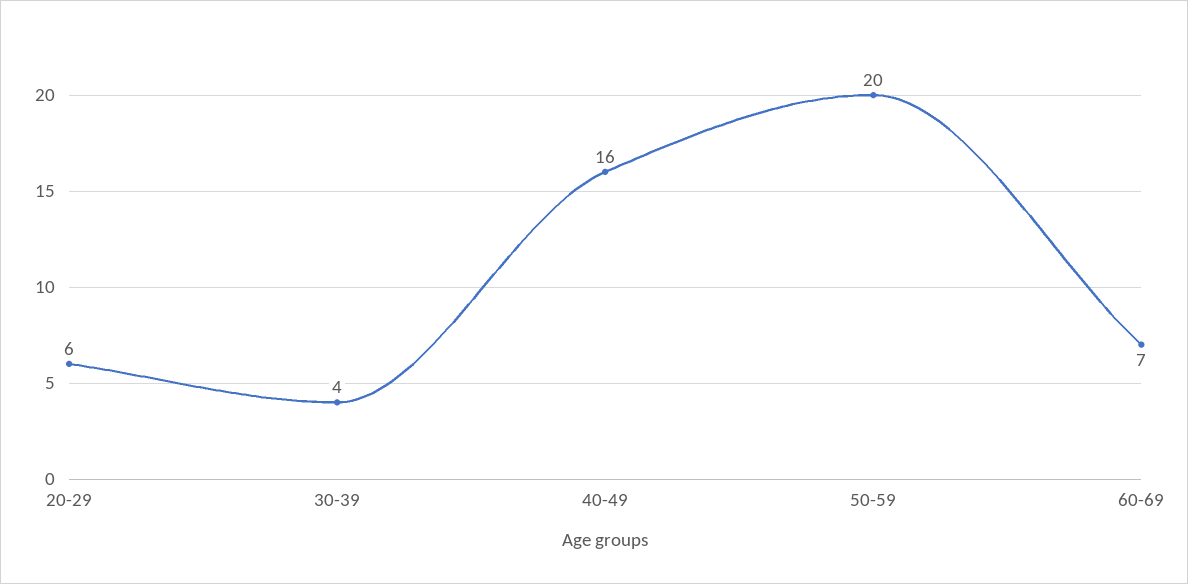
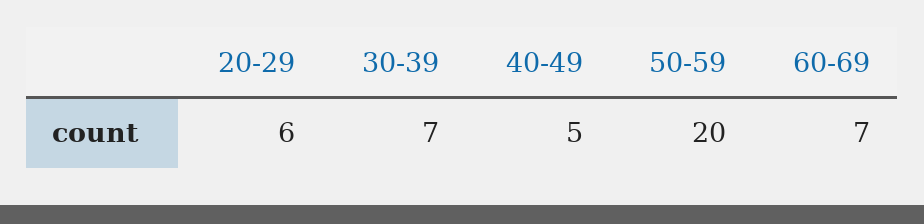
30-39: 4 -> 7
40-49: 16 -> 5

